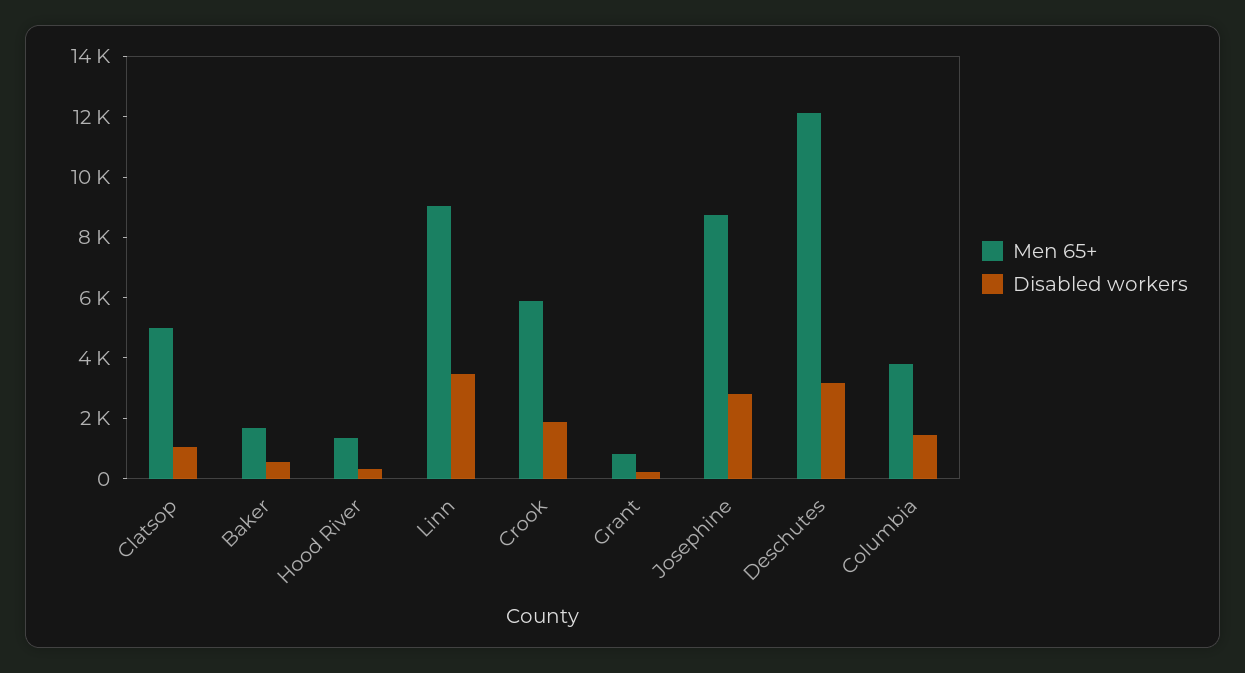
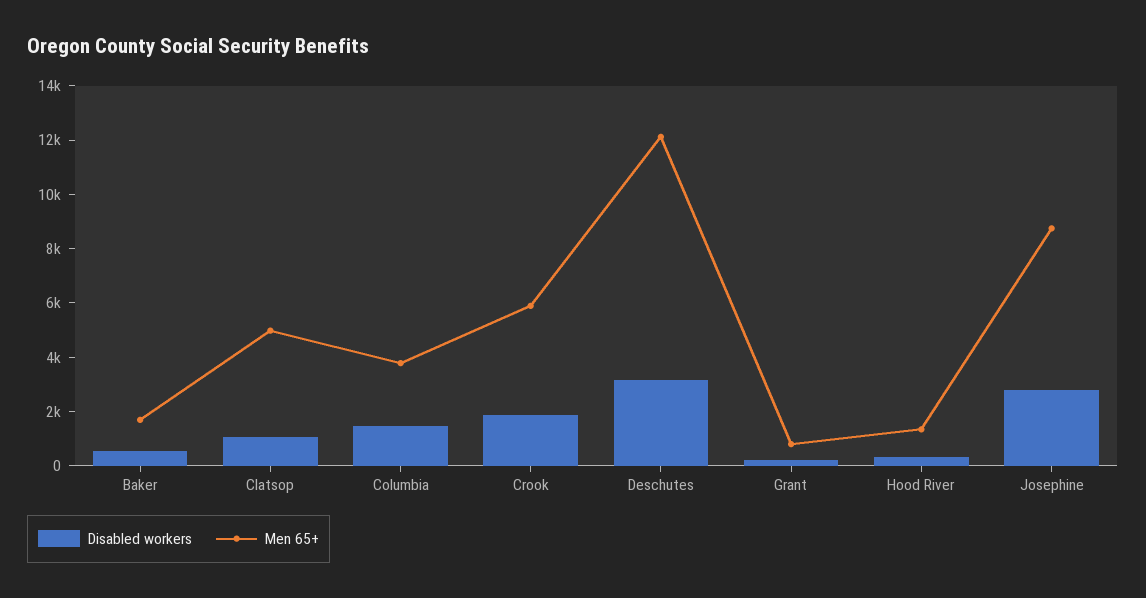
Men 65+, Linn: 9000 -> none
Disabled workers, Linn: 3500 -> none

